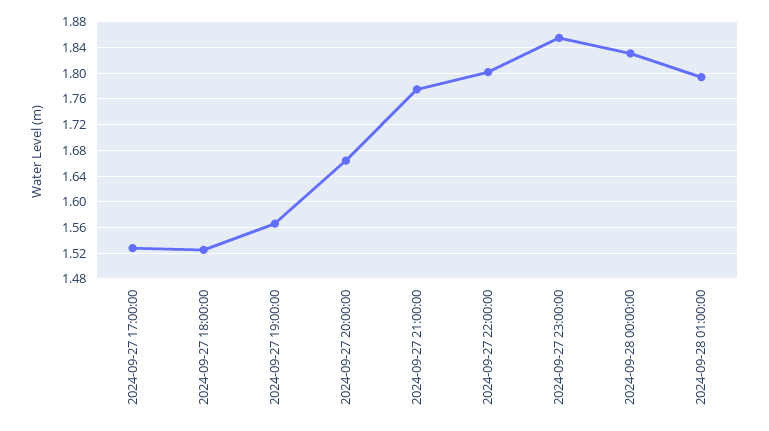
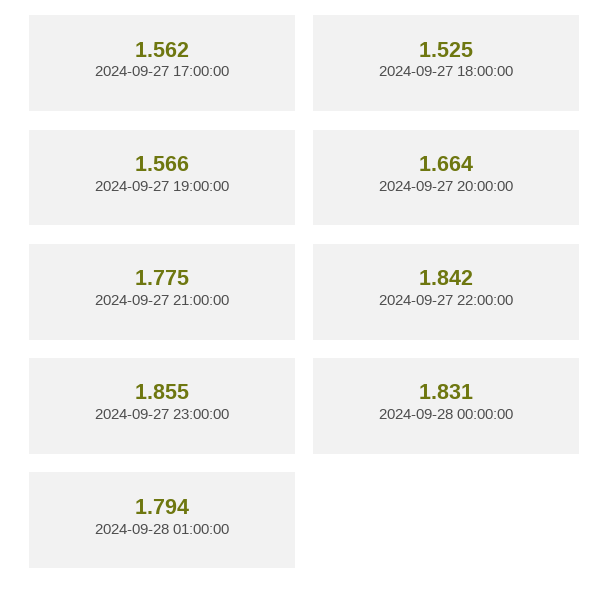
2024-09-27 17:00:00: 1.53 -> 1.562
2024-09-27 22:00:00: 1.8 -> 1.842

